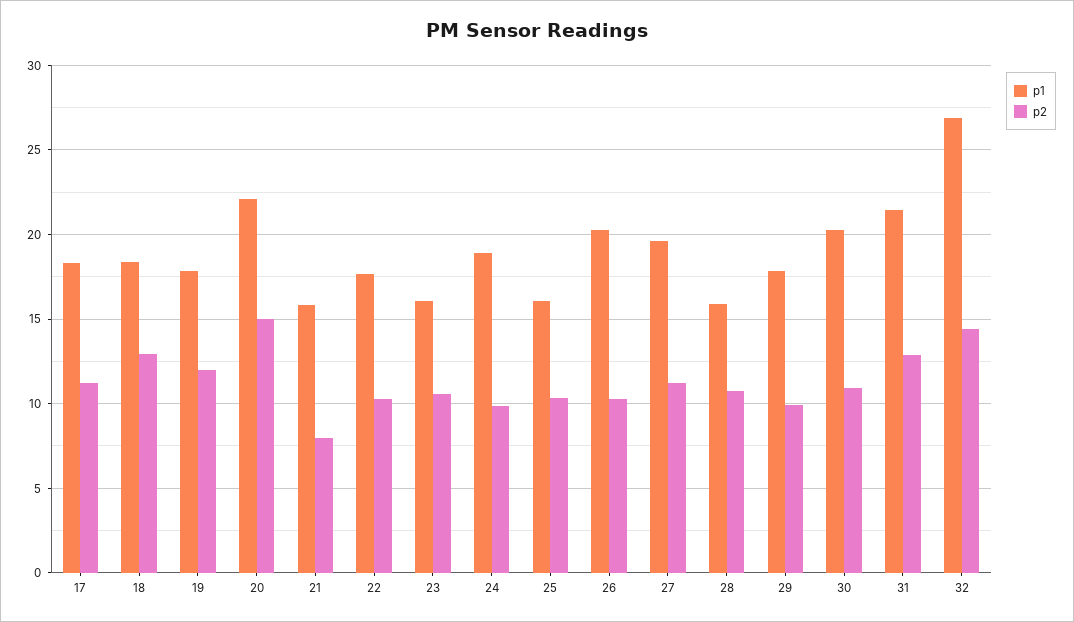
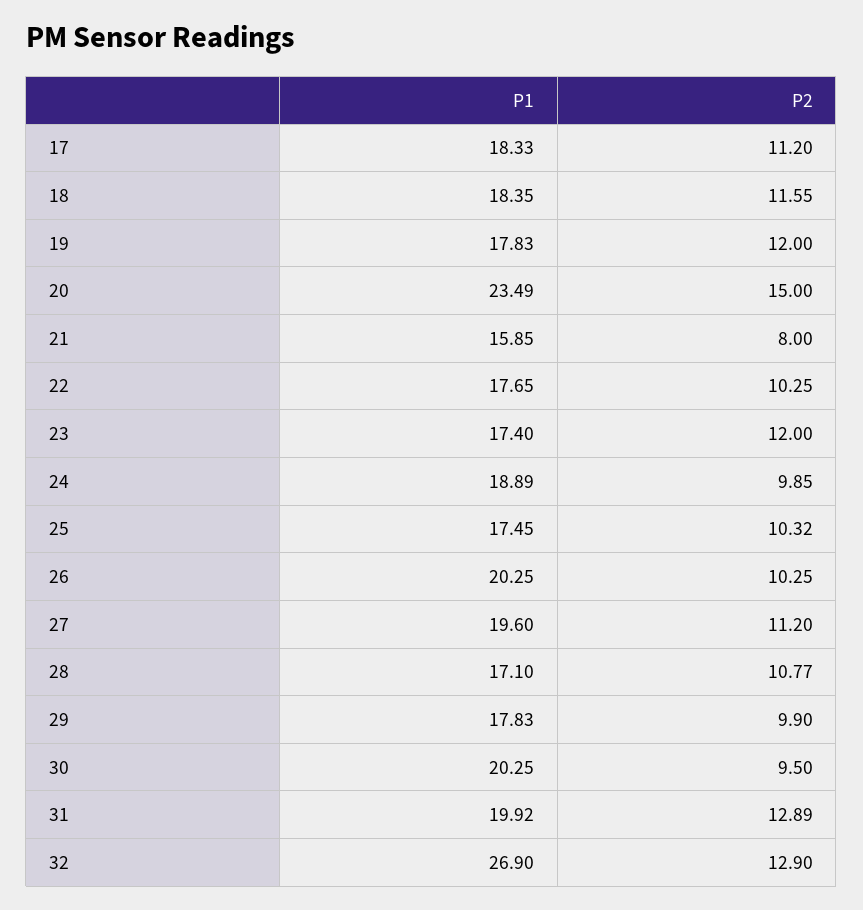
p2, 18: 13 -> 11.55
p1, 20: 22 -> 23.49
p1, 23: 16 -> 17.4
p2, 23: 10.5 -> 12
p1, 25: 16 -> 17.45
p1, 28: 16 -> 17.1
p2, 30: 11 -> 9.5
p1, 31: 21.5 -> 19.92
p2, 32: 14.5 -> 12.9

